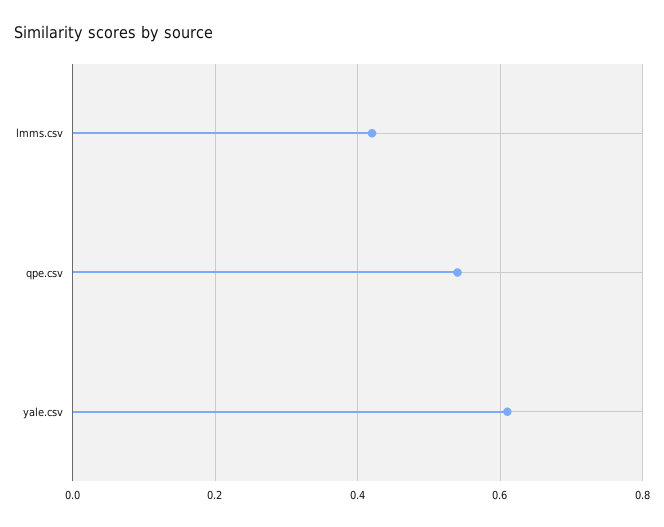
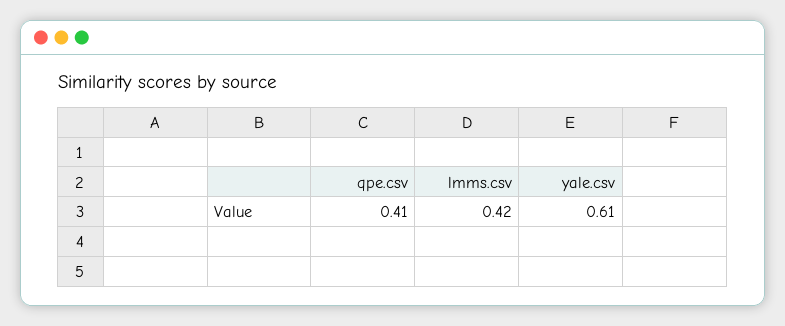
qpe.csv: 0.55 -> 0.41

